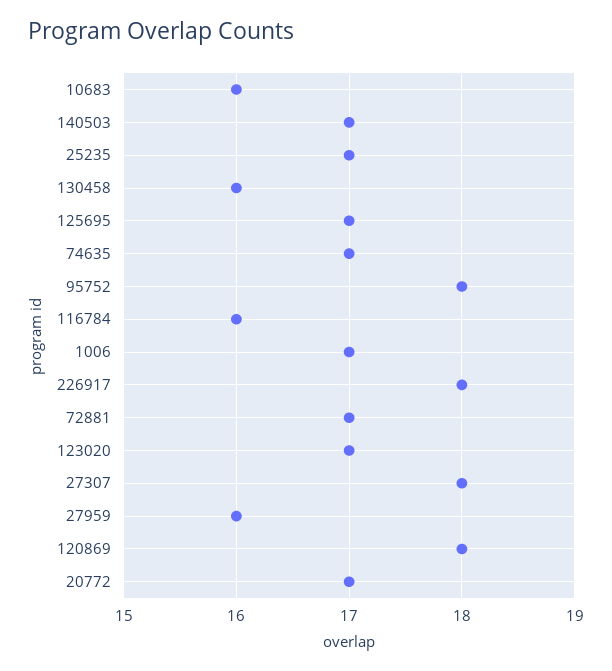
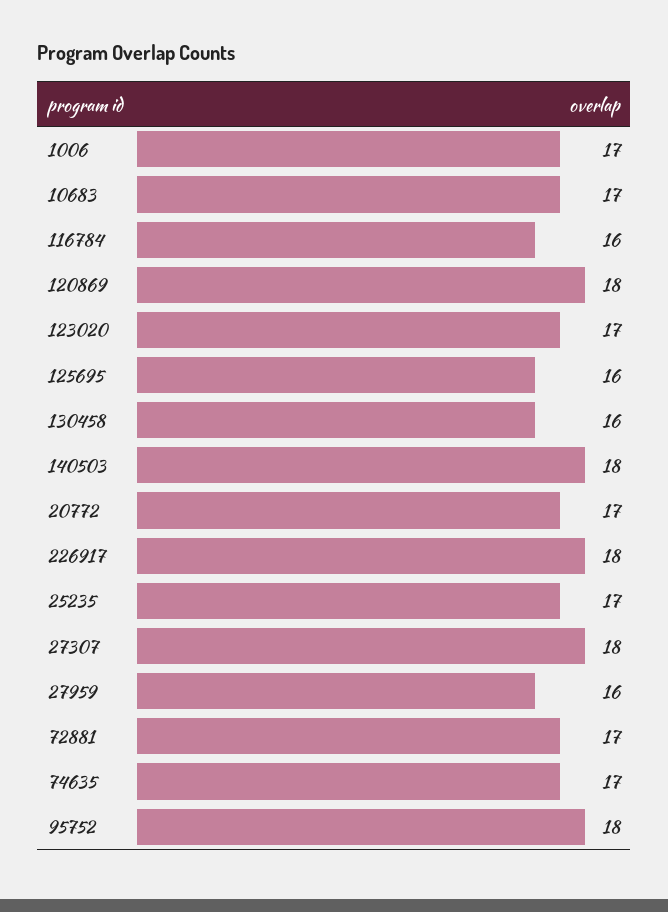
10683: 16 -> 17
140503: 17 -> 18
125695: 17 -> 16

